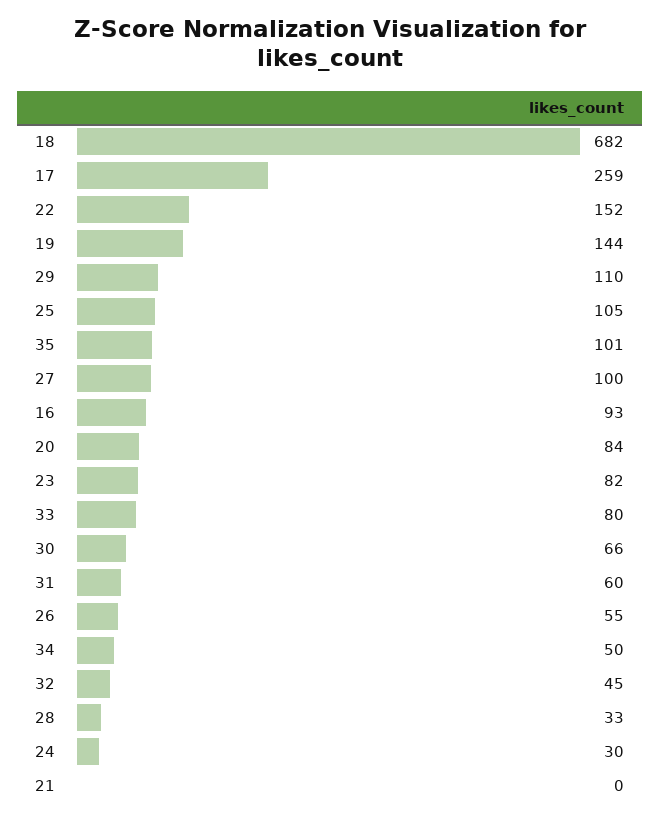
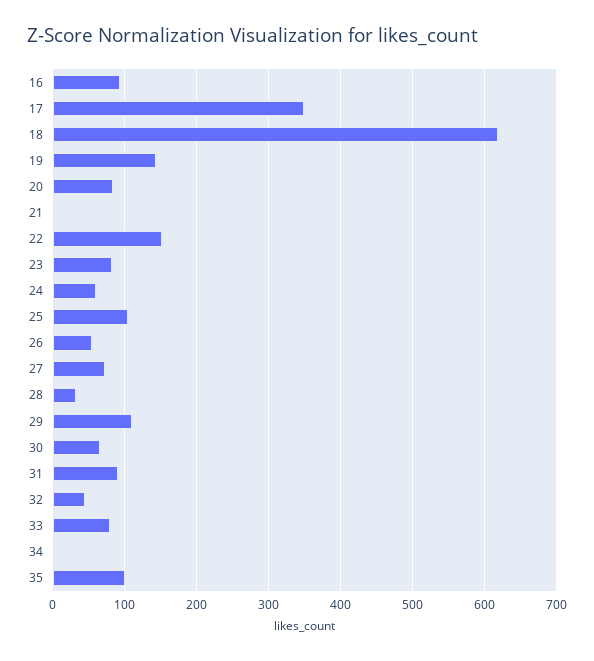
18: 682 -> 620
17: 259 -> 350
27: 100 -> 70
31: 60 -> 90
34: 50 -> 0
24: 30 -> 60

